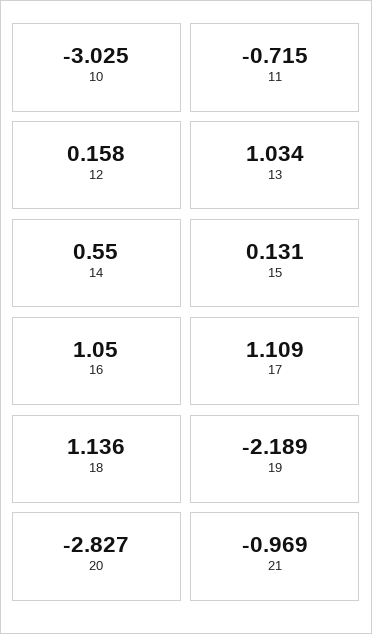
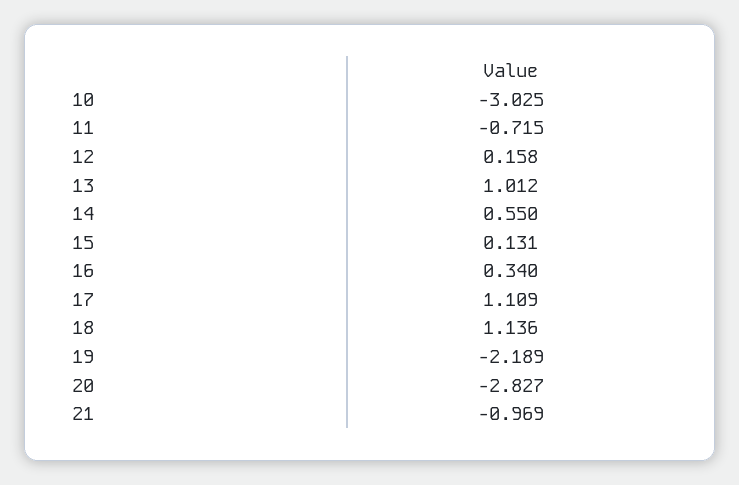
13: 1.034 -> 1.012
16: 1.05 -> 0.34

